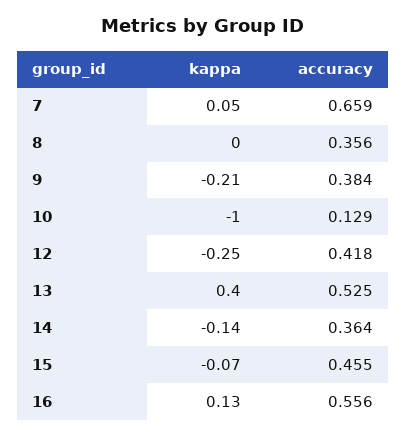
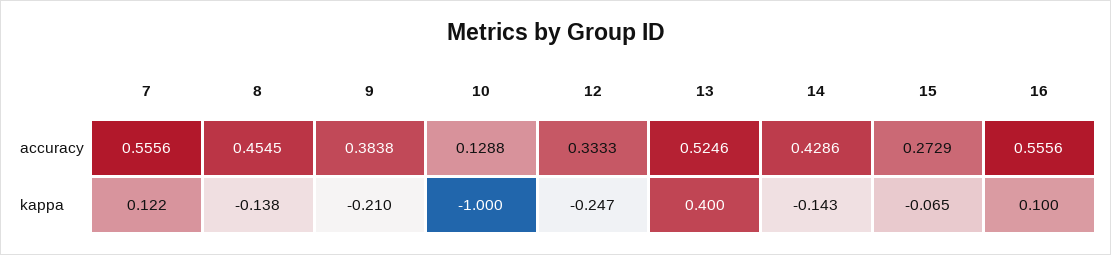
kappa, 7: 0.05 -> 0.122
accuracy, 7: 0.659 -> 0.5556
kappa, 8: 0 -> -0.138
accuracy, 8: 0.356 -> 0.4545
accuracy, 12: 0.418 -> 0.3333
accuracy, 14: 0.364 -> 0.4286
accuracy, 15: 0.455 -> 0.2729
kappa, 16: 0.13 -> 0.1

